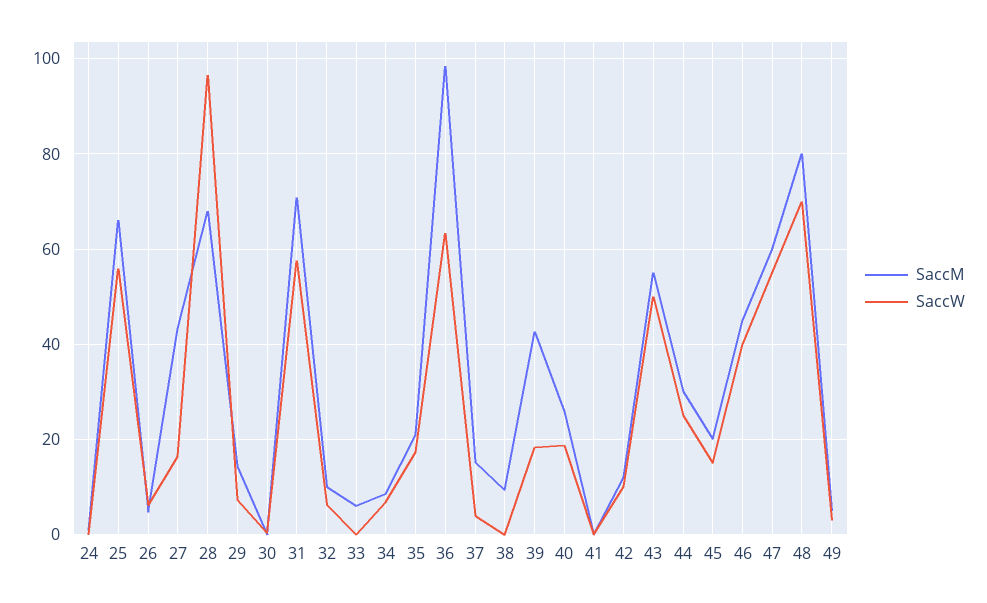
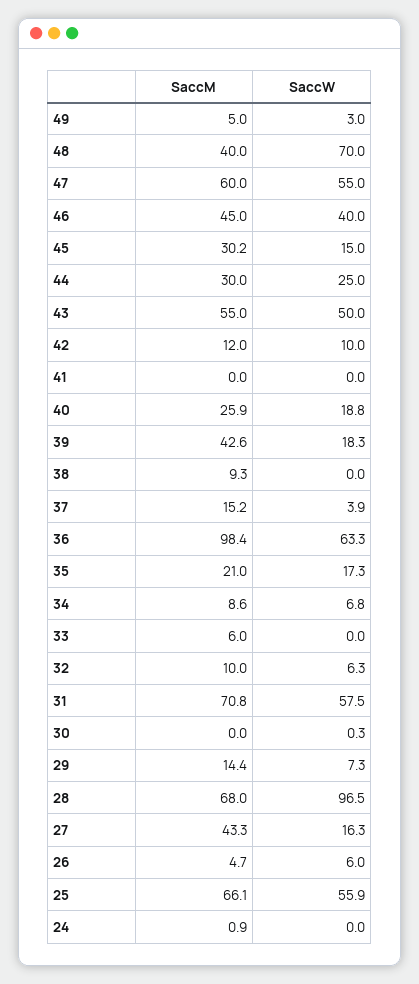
SaccM, 45: 20 -> 30.2
SaccM, 48: 80 -> 40

